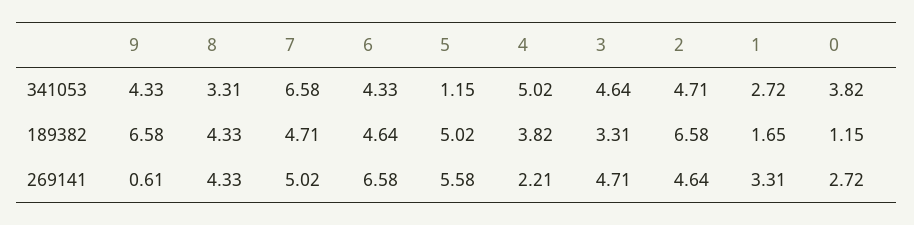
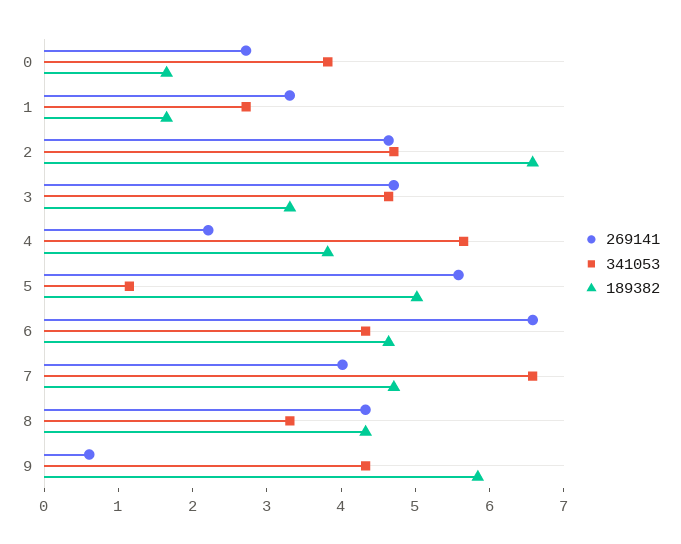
341053, 4: 5.02 -> 5.6
189382, 9: 6.58 -> 5.8
189382, 0: 1.15 -> 1.6
269141, 7: 5.02 -> 4

